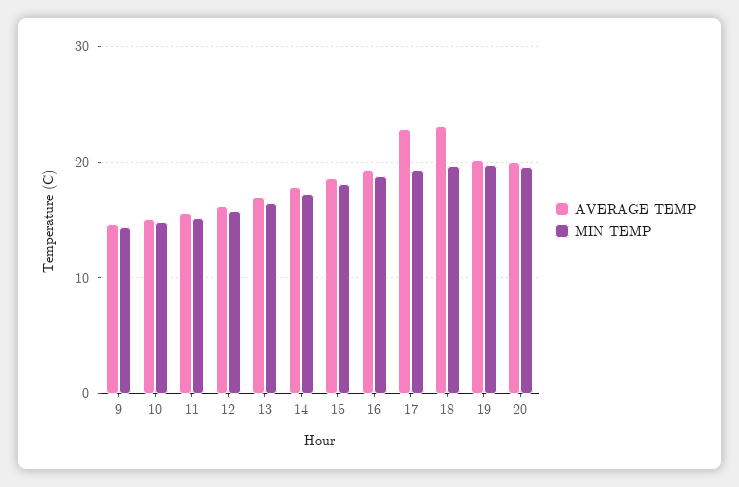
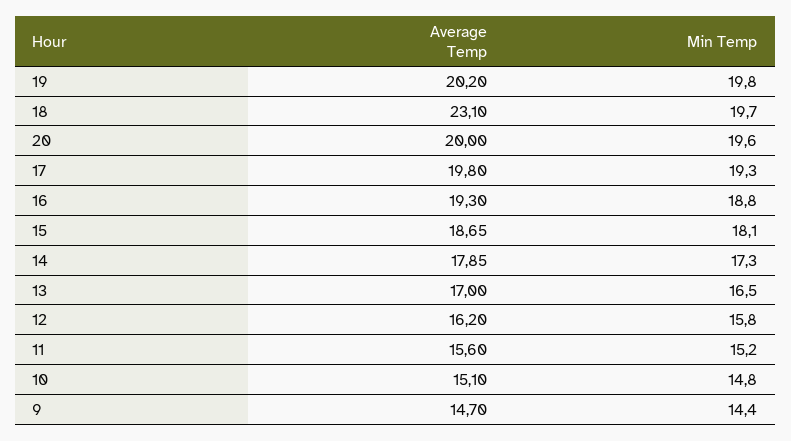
AVERAGE TEMP, 17: 23 -> 19.8

